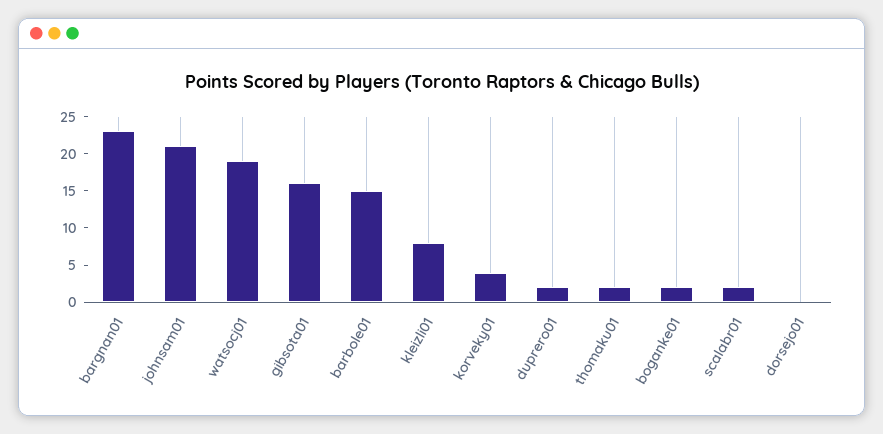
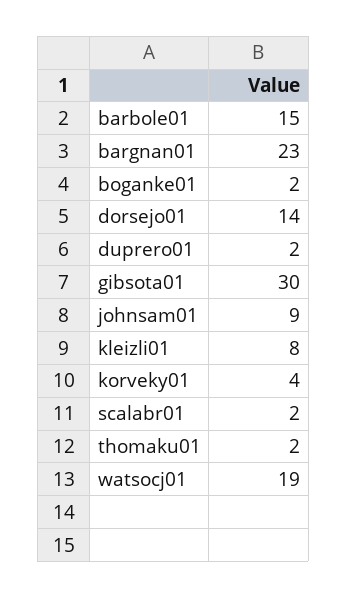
johnsam01: 20 -> 9
gibsota01: 15 -> 30
dorsejo01: 0 -> 14

